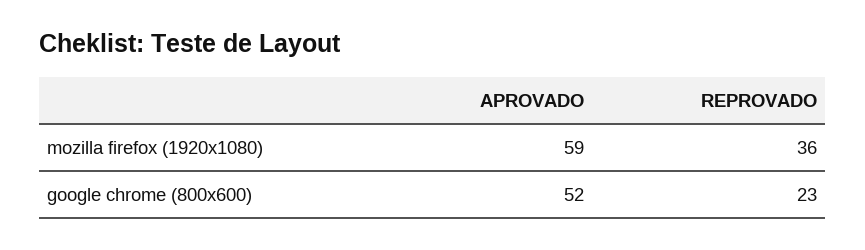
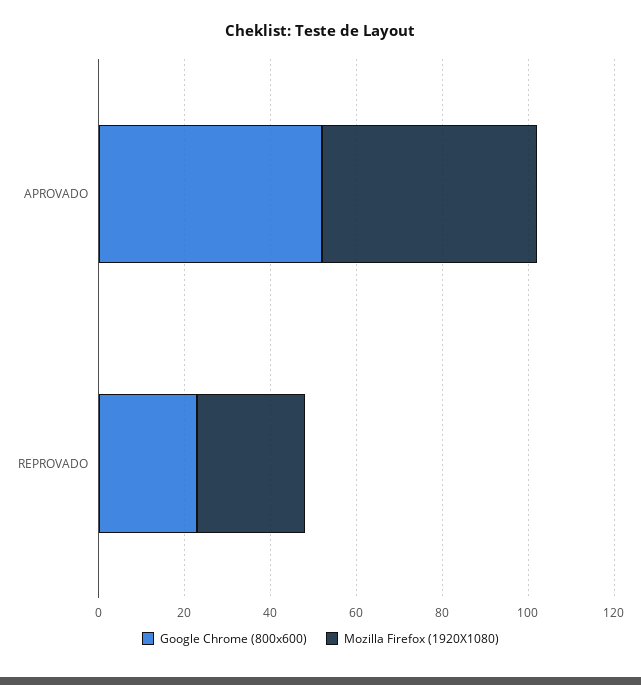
mozilla firefox (1920x1080), APROVADO: 59 -> 50
mozilla firefox (1920x1080), REPROVADO: 36 -> 25

